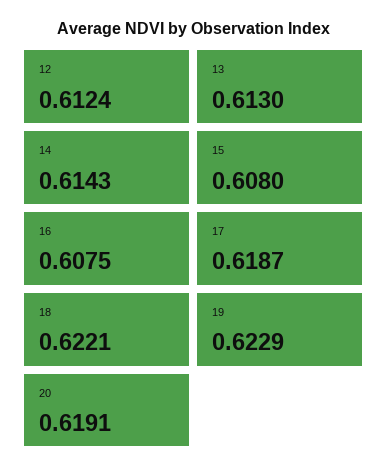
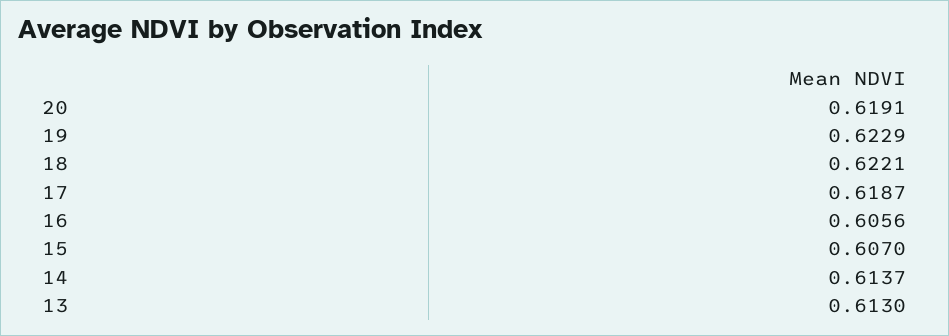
12: 0.6124 -> none
14: 0.6143 -> 0.6137
15: 0.608 -> 0.607
16: 0.6075 -> 0.6056

